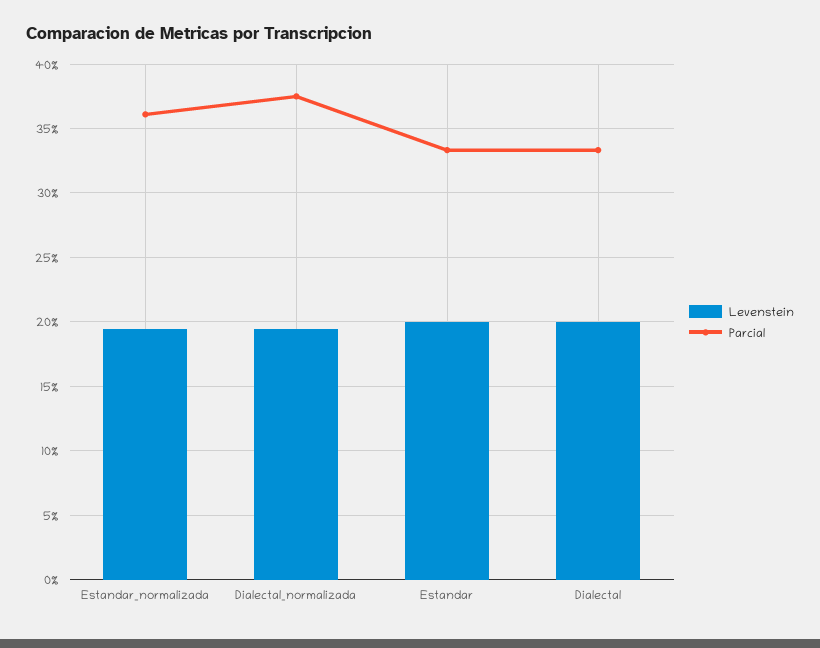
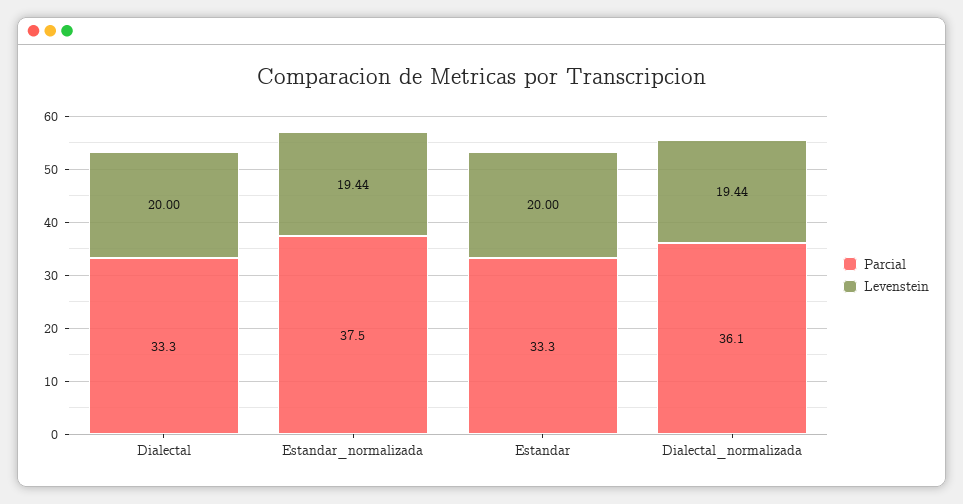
Parcial, Estandar_normalizada: 36 -> 37.5
Parcial, Dialectal_normalizada: 37.5 -> 36.1

